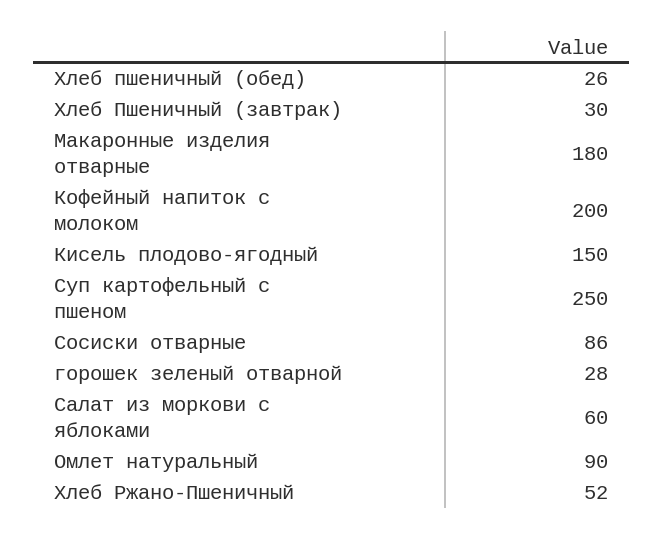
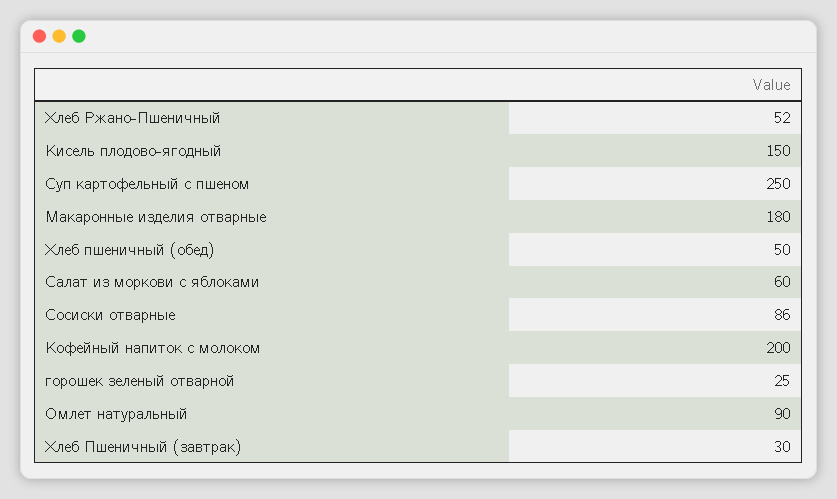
Хлеб пшеничный (обед): 26 -> 50
горошек зеленый отварной: 28 -> 25

